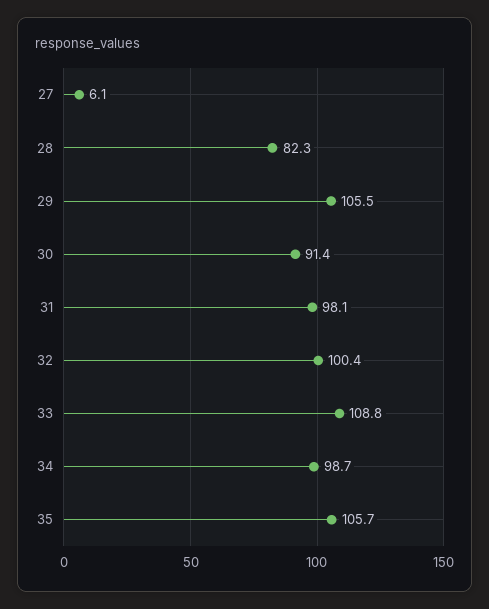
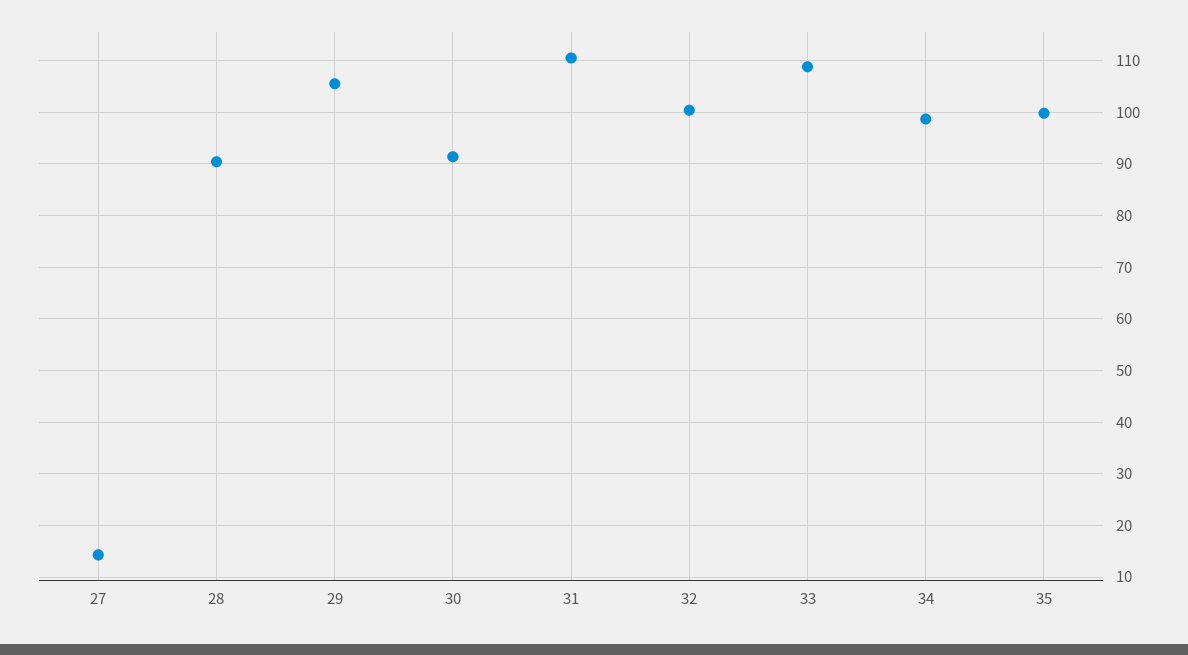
27: 6.1 -> 14
28: 82.3 -> 90
31: 98.1 -> 110
35: 105.7 -> 100

